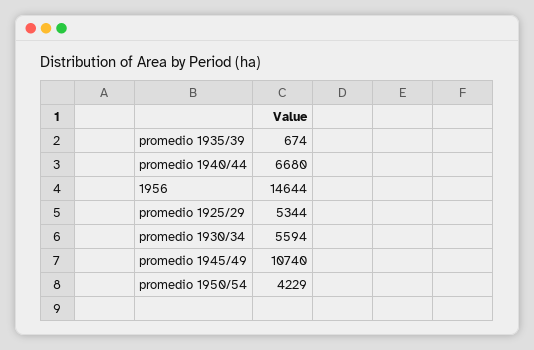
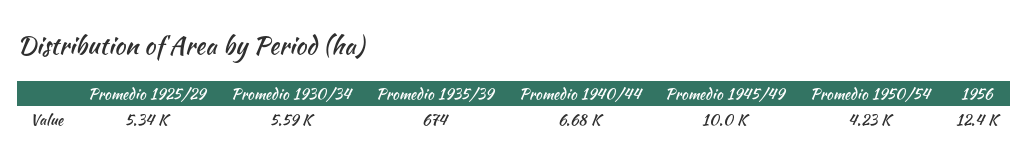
1956: 14644 -> 12400
promedio 1945/49: 10740 -> 10000

